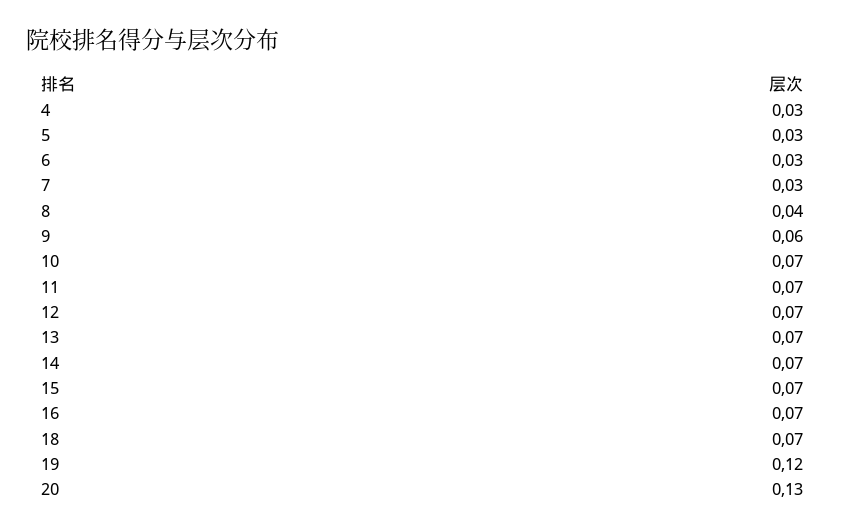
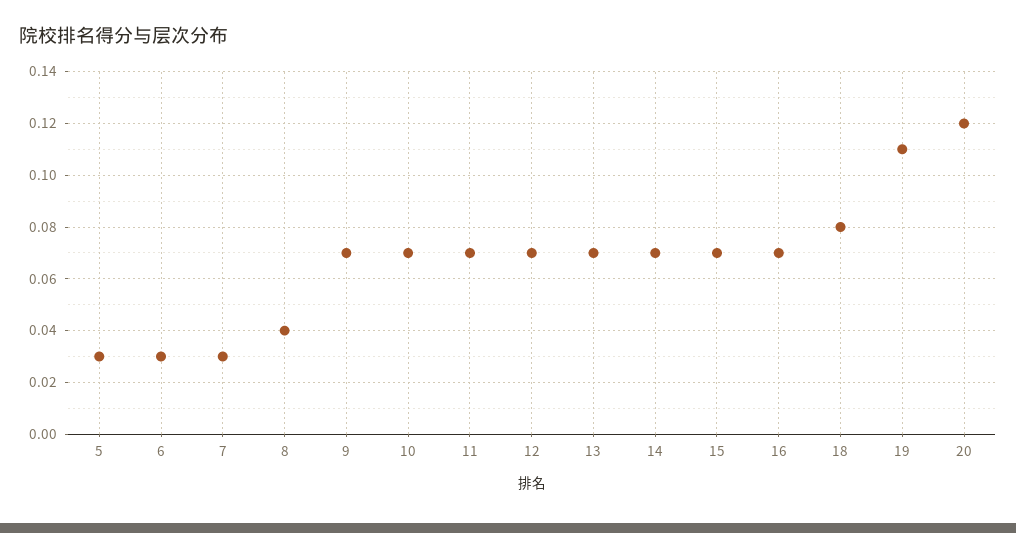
4: 0.03 -> none
9: 0.06 -> 0.07
18: 0.07 -> 0.08
19: 0.12 -> 0.11
20: 0.13 -> 0.12

